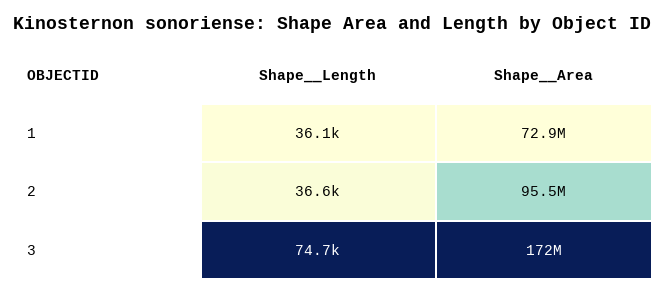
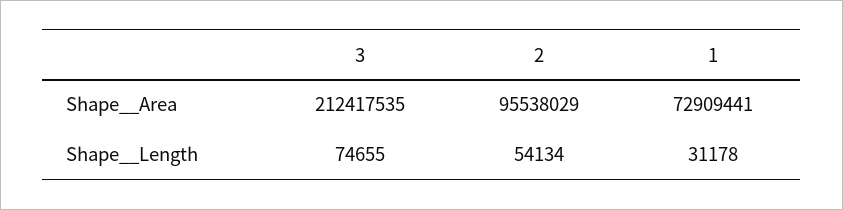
Shape__Length, 1: 36100 -> 31178
Shape__Length, 2: 36600 -> 54134
Shape__Area, 3: 172000000 -> 212417535

